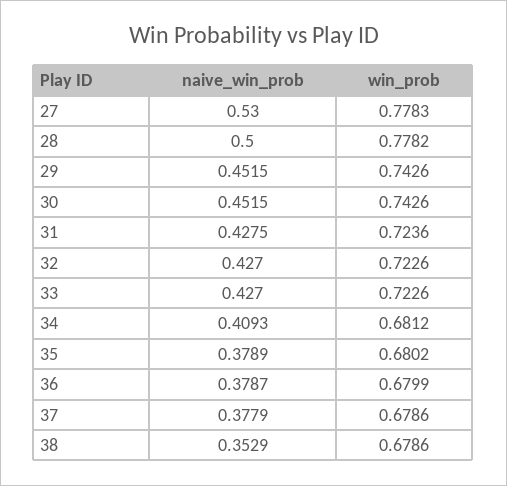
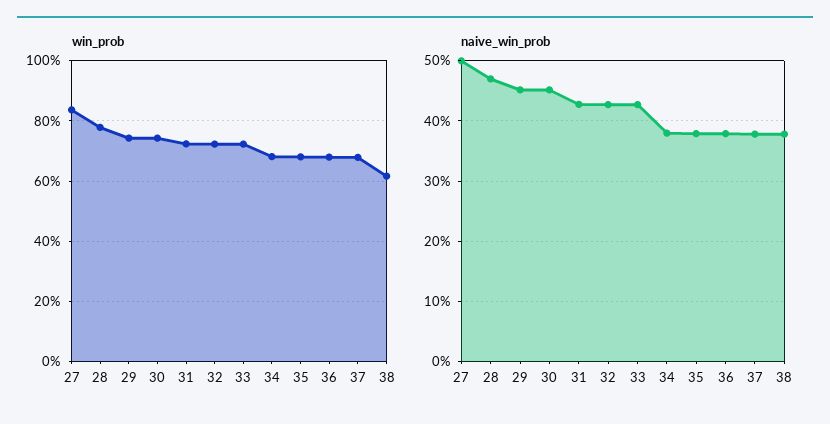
naive_win_prob, 27: 0.53 -> 0.5
win_prob, 27: 0.7783 -> 0.84
naive_win_prob, 28: 0.5 -> 0.47
naive_win_prob, 34: 0.4093 -> 0.38
naive_win_prob, 38: 0.3529 -> 0.38
win_prob, 38: 0.6786 -> 0.62

